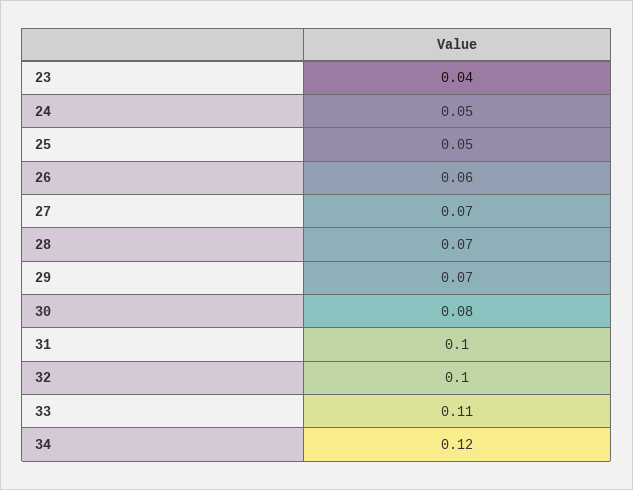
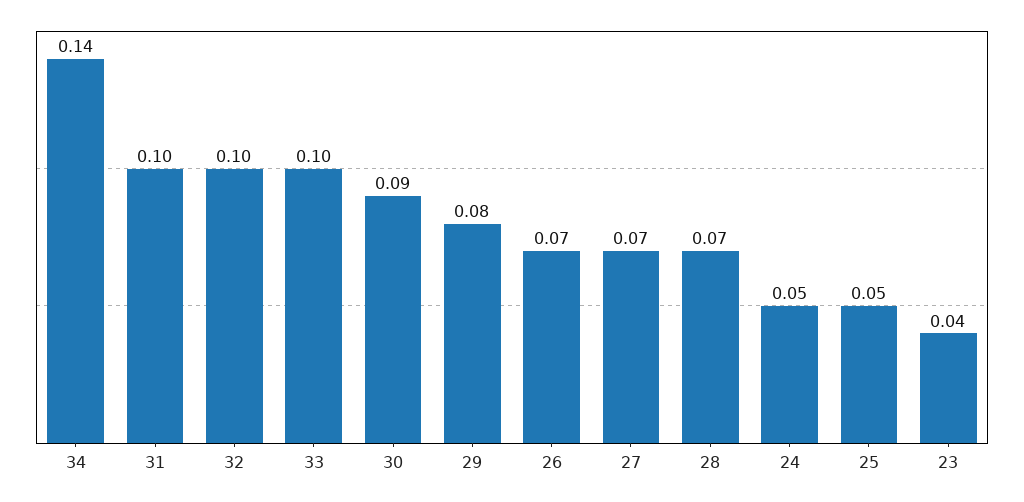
26: 0.06 -> 0.07
29: 0.07 -> 0.08
30: 0.08 -> 0.09
33: 0.11 -> 0.1
34: 0.12 -> 0.14

